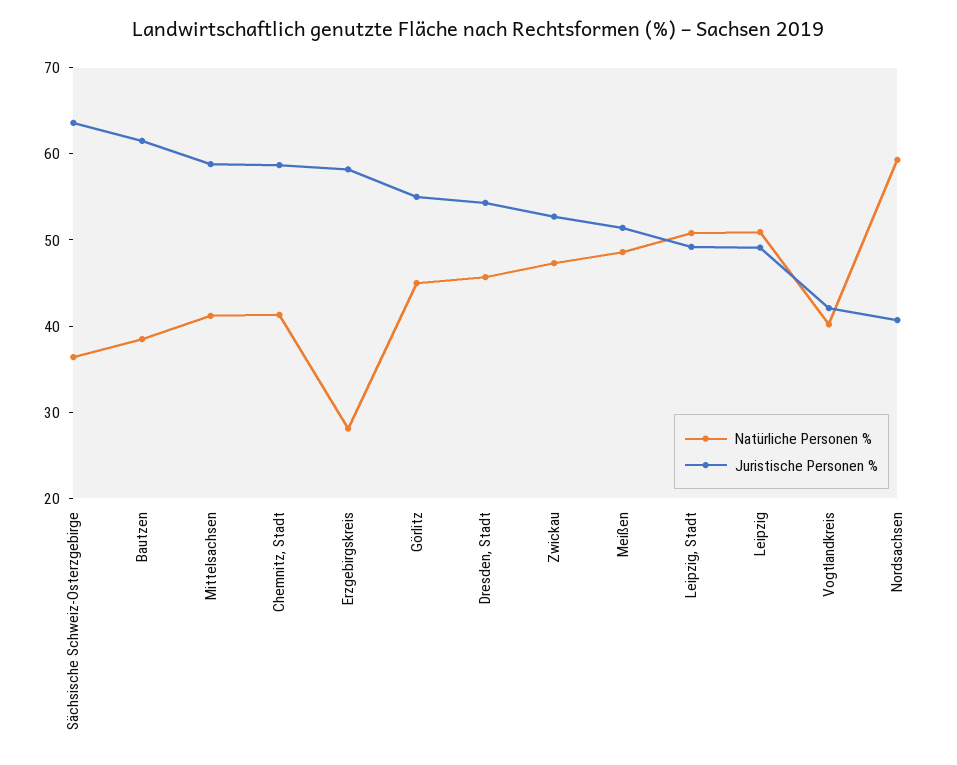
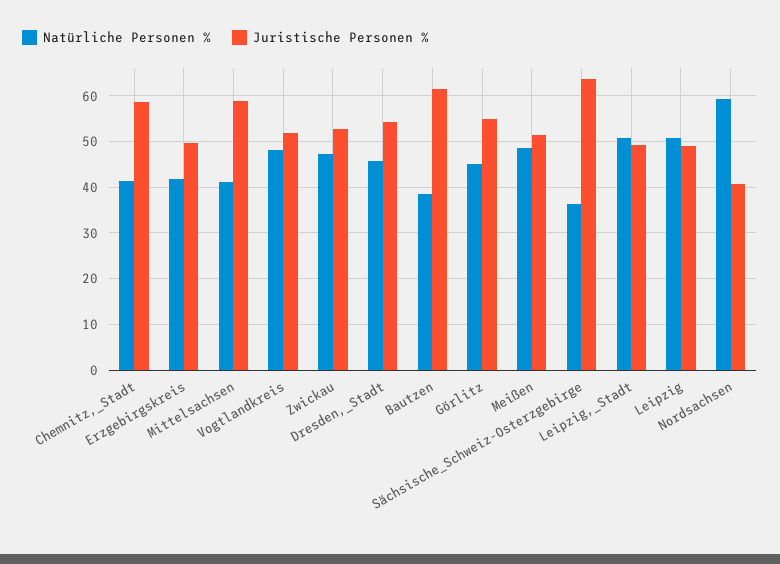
Natürliche Personen %, Erzgebirgskreis: 28 -> 42
Juristische Personen %, Erzgebirgskreis: 58 -> 50
Natürliche Personen %, Vogtlandkreis: 40 -> 48
Juristische Personen %, Vogtlandkreis: 42 -> 52

